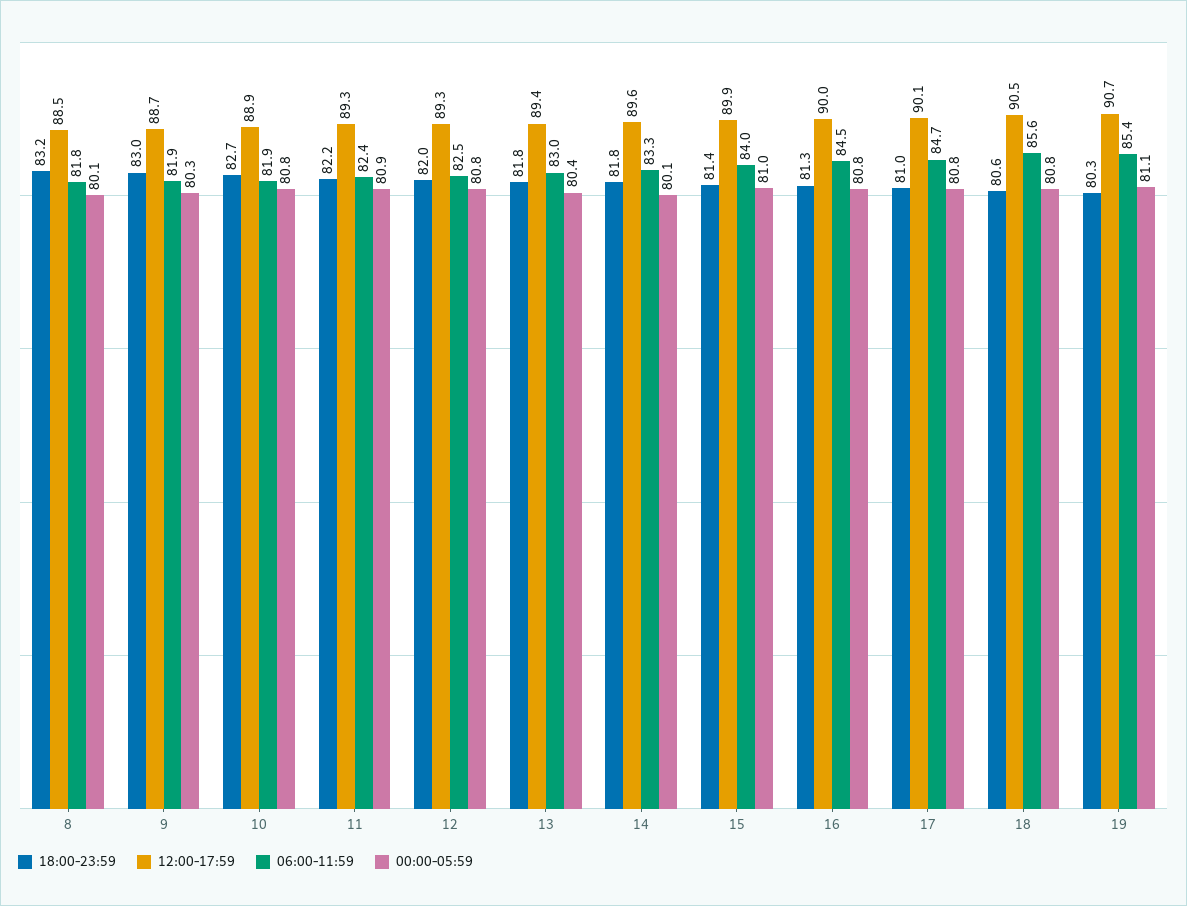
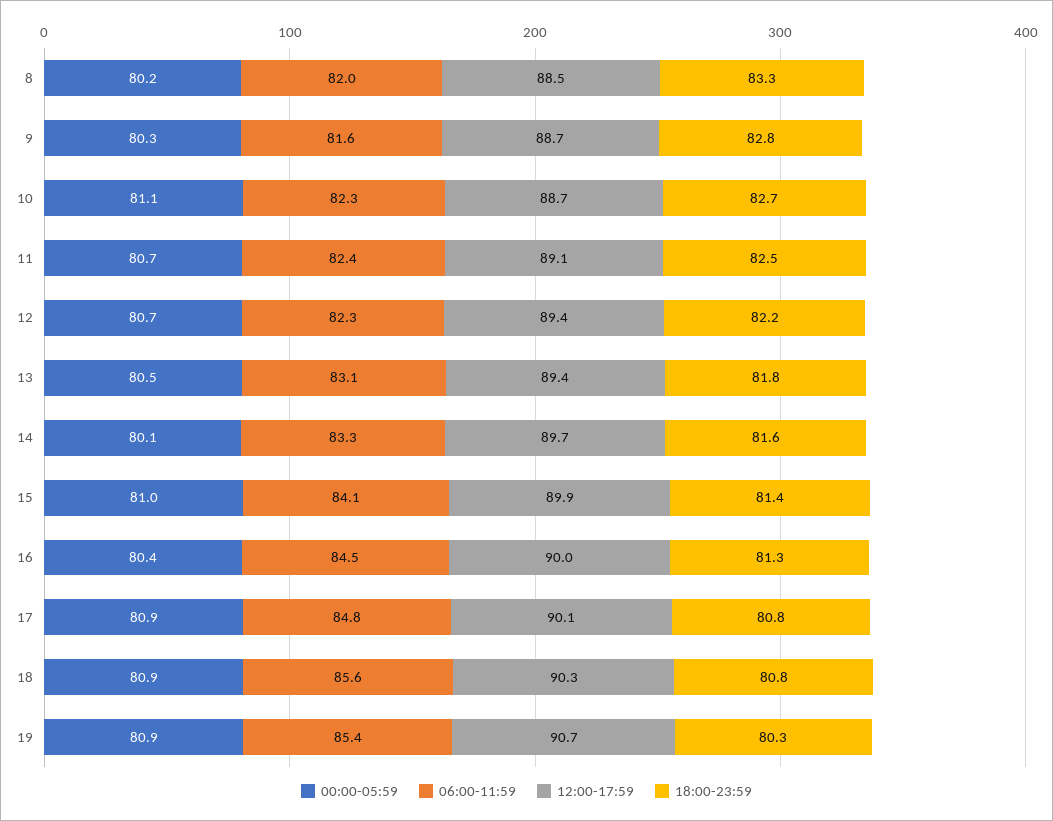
18:00-23:59, 8: 83.2 -> 83.3
06:00-11:59, 8: 81.8 -> 82
00:00-05:59, 8: 80.1 -> 80.2
18:00-23:59, 9: 83 -> 82.8
06:00-11:59, 9: 81.9 -> 81.6
12:00-17:59, 10: 88.9 -> 88.7
06:00-11:59, 10: 81.9 -> 82.3
00:00-05:59, 10: 80.8 -> 81.1
18:00-23:59, 11: 82.2 -> 82.5
12:00-17:59, 11: 89.3 -> 89.1
00:00-05:59, 11: 80.9 -> 80.7
18:00-23:59, 12: 82 -> 82.2
12:00-17:59, 12: 89.3 -> 89.4
06:00-11:59, 12: 82.5 -> 82.3
00:00-05:59, 12: 80.8 -> 80.7
06:00-11:59, 13: 83 -> 83.1
00:00-05:59, 13: 80.4 -> 80.5
18:00-23:59, 14: 81.8 -> 81.6
12:00-17:59, 14: 89.6 -> 89.7
06:00-11:59, 15: 84 -> 84.1
00:00-05:59, 16: 80.8 -> 80.4
18:00-23:59, 17: 81 -> 80.8
06:00-11:59, 17: 84.7 -> 84.8
00:00-05:59, 17: 80.8 -> 80.9
18:00-23:59, 18: 80.6 -> 80.8
12:00-17:59, 18: 90.5 -> 90.3
00:00-05:59, 18: 80.8 -> 80.9
00:00-05:59, 19: 81.1 -> 80.9

